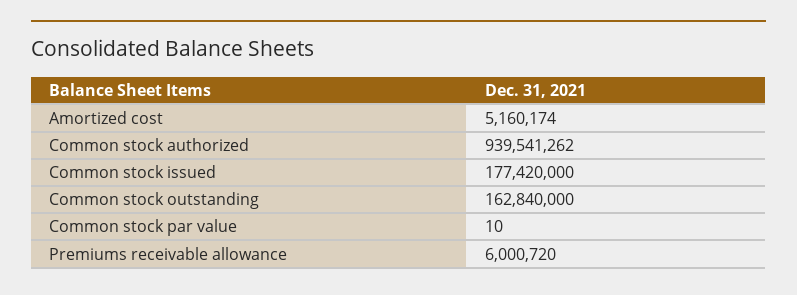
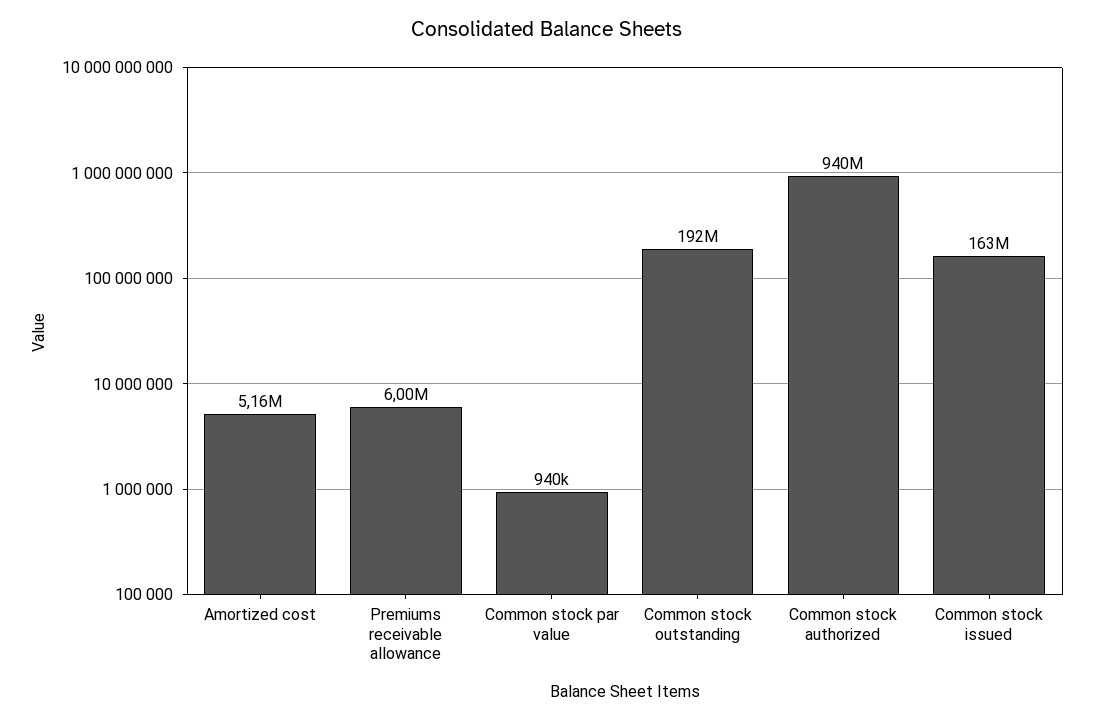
Common stock issued: 177420000 -> 163000000
Common stock outstanding: 162840000 -> 192000000
Common stock par value: 10 -> 940000

